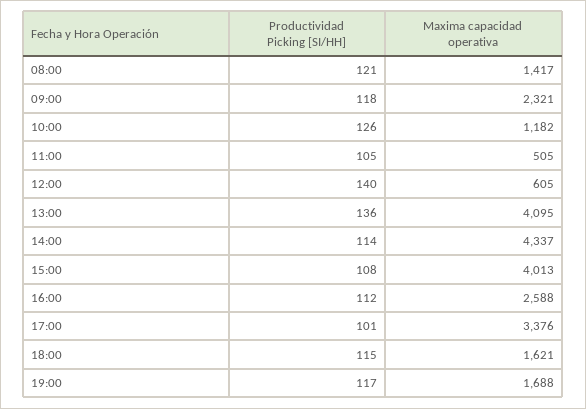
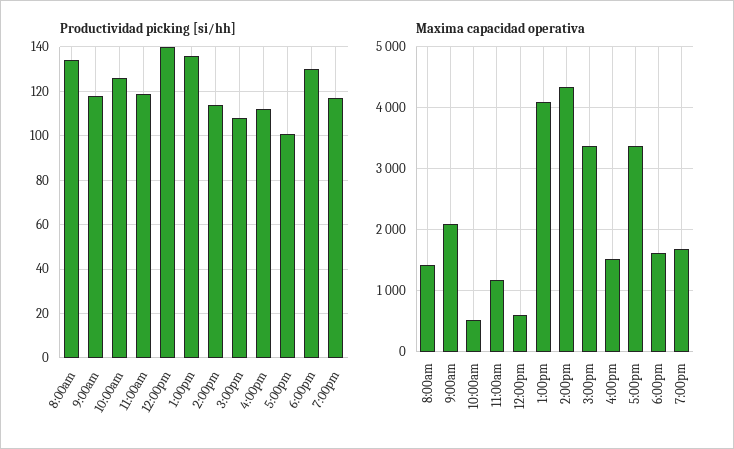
Productividad Picking [SI/HH], 08:00: 121 -> 135
Maxima capacidad operativa, 09:00: 2321 -> 2100
Maxima capacidad operativa, 10:00: 1182 -> 500
Productividad Picking [SI/HH], 11:00: 105 -> 120
Maxima capacidad operativa, 11:00: 505 -> 1200
Maxima capacidad operativa, 15:00: 4013 -> 3400
Maxima capacidad operativa, 16:00: 2588 -> 1500
Productividad Picking [SI/HH], 18:00: 115 -> 130

